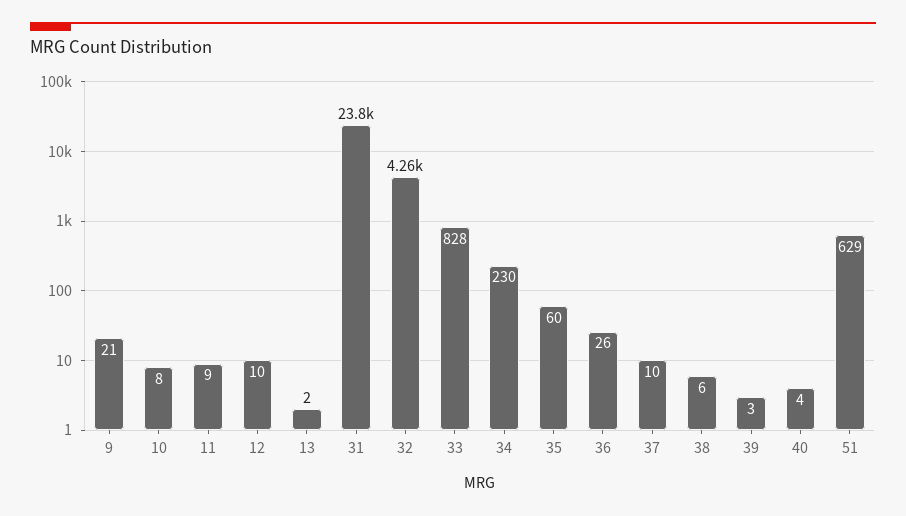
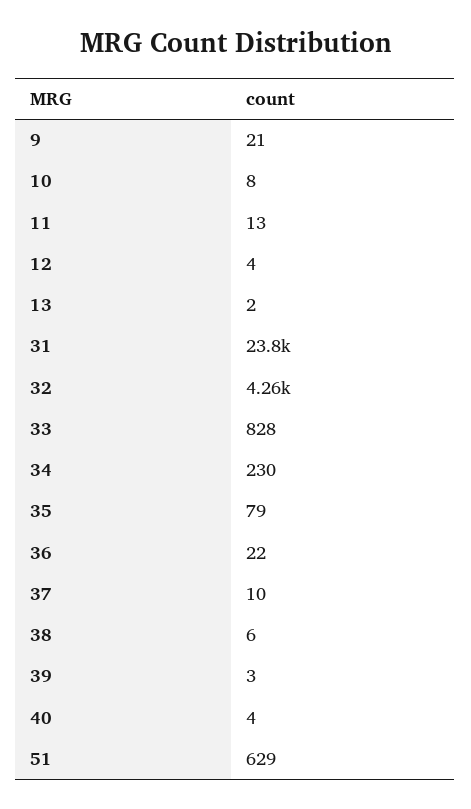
11: 9 -> 13
12: 10 -> 4
35: 60 -> 79
36: 26 -> 22

